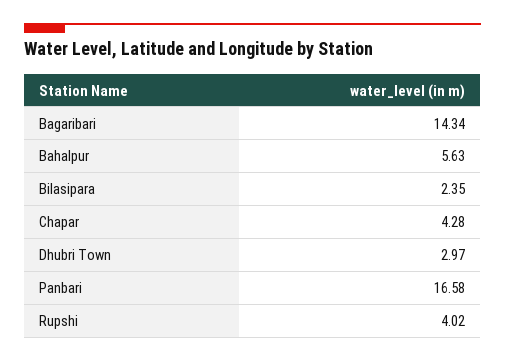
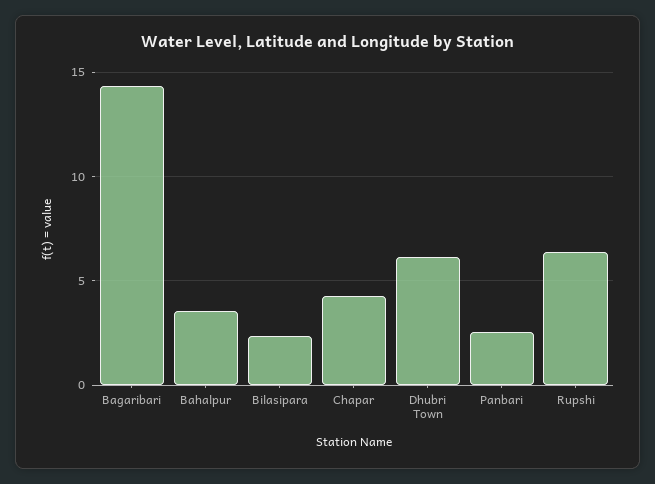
Bahalpur: 5.63 -> 3.5
Dhubri Town: 2.97 -> 6
Panbari: 16.58 -> 2.5
Rupshi: 4.02 -> 6.5

